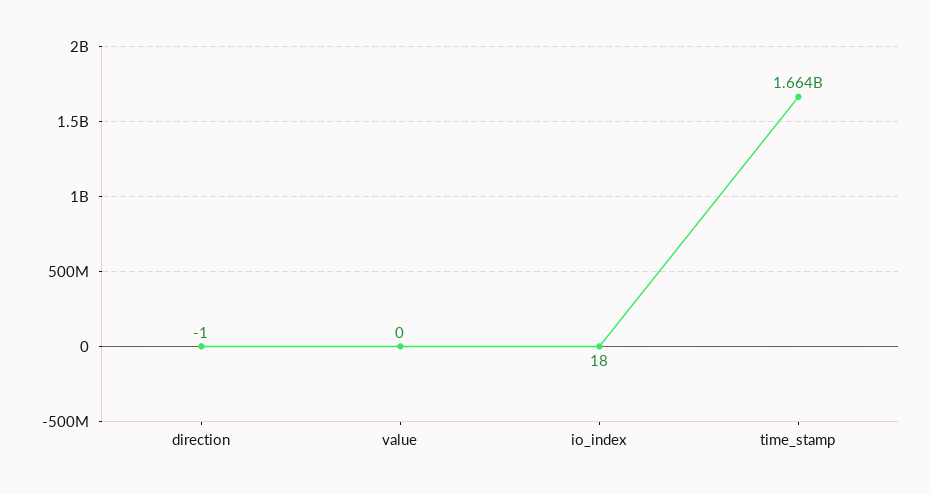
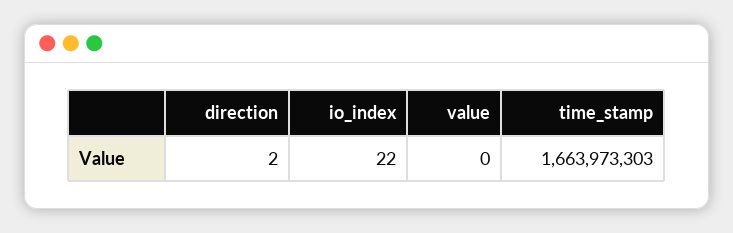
direction: -1 -> 2
io_index: 18 -> 22

